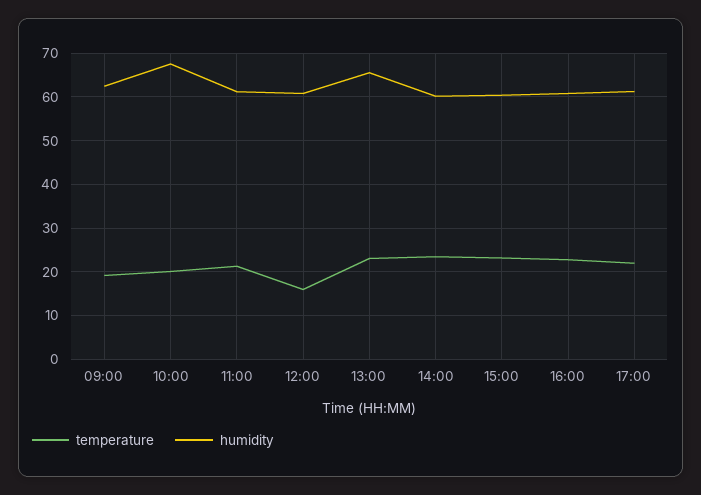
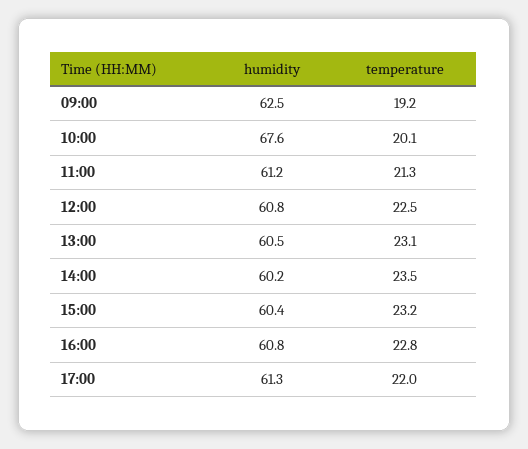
temperature, 12:00: 16 -> 22.5
humidity, 13:00: 66 -> 60.5

